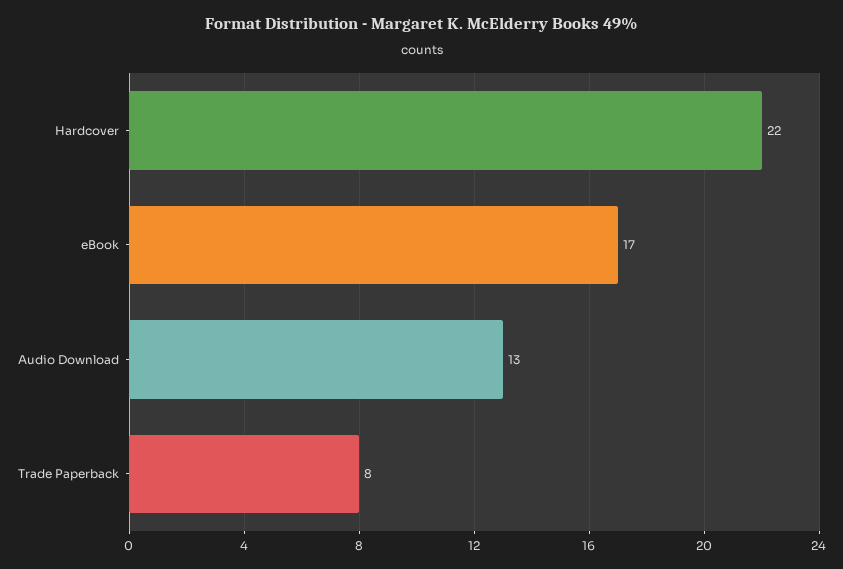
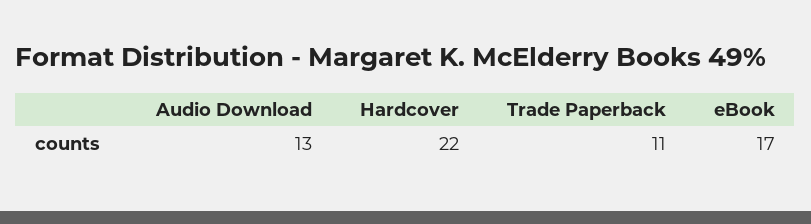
Trade Paperback: 8 -> 11

